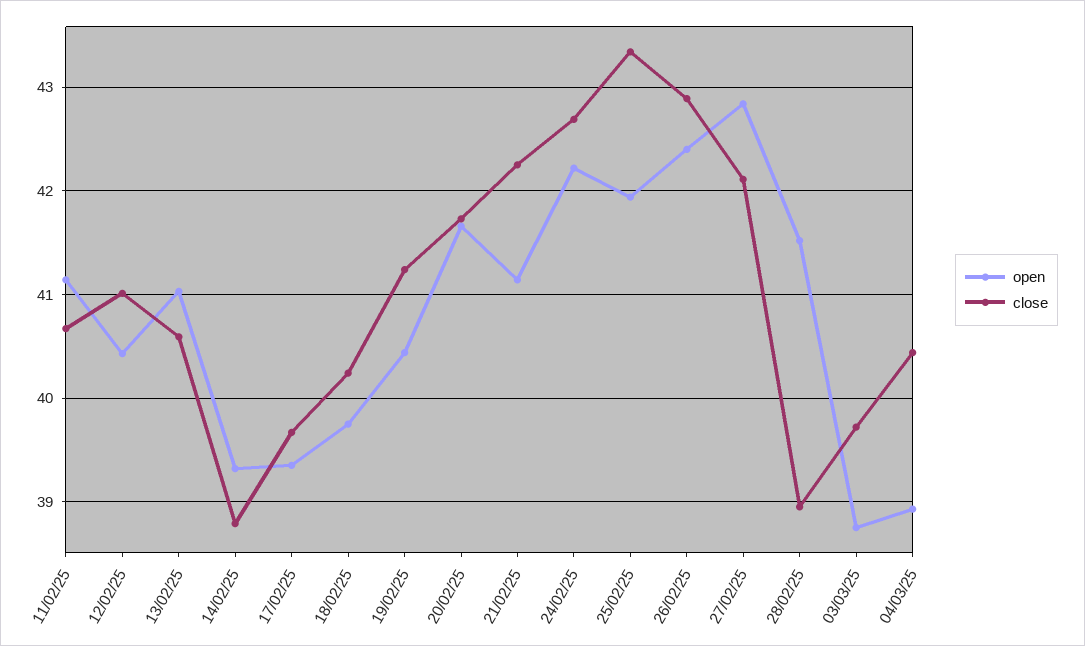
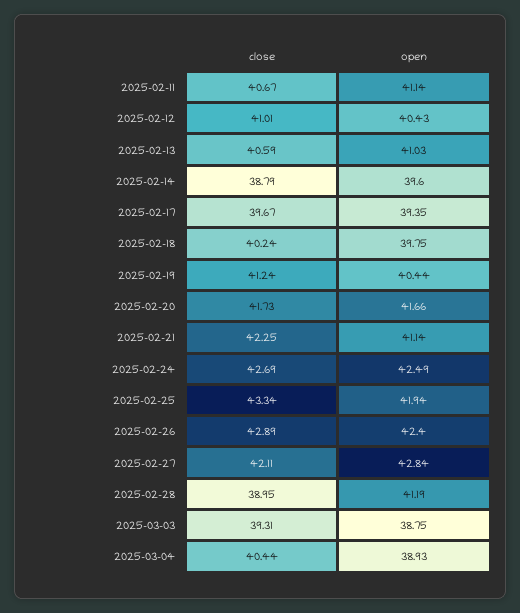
open, 14/02/25: 39.3 -> 39.6
open, 24/02/25: 42.2 -> 42.49
open, 28/02/25: 41.5 -> 41.19
close, 03/03/25: 39.7 -> 39.31

